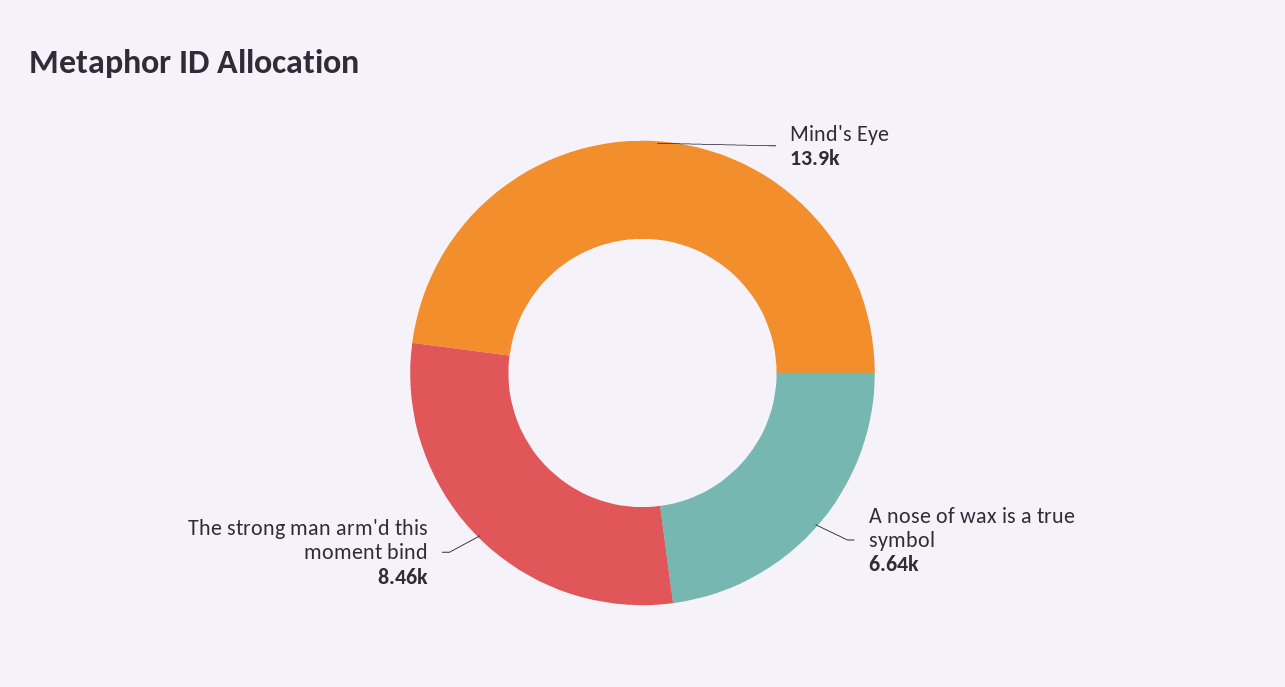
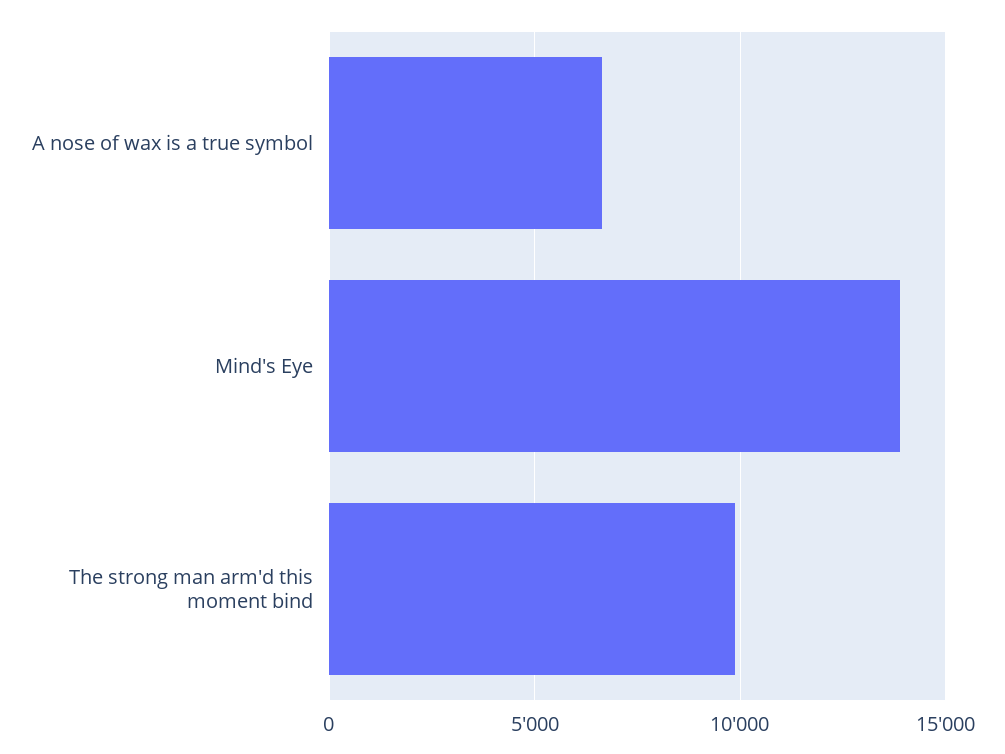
The strong man arm'd this moment bind: 8460 -> 10000

